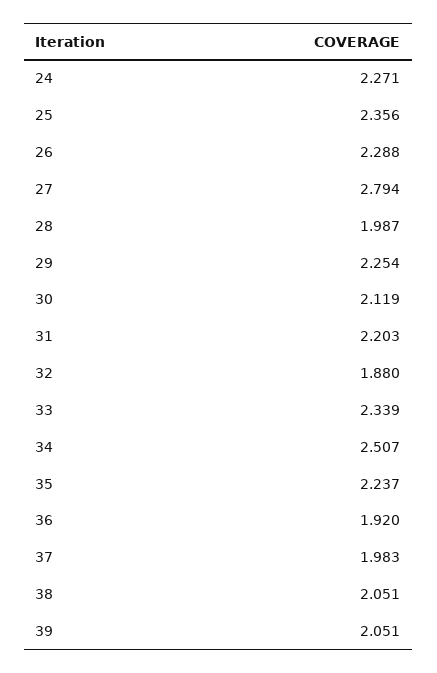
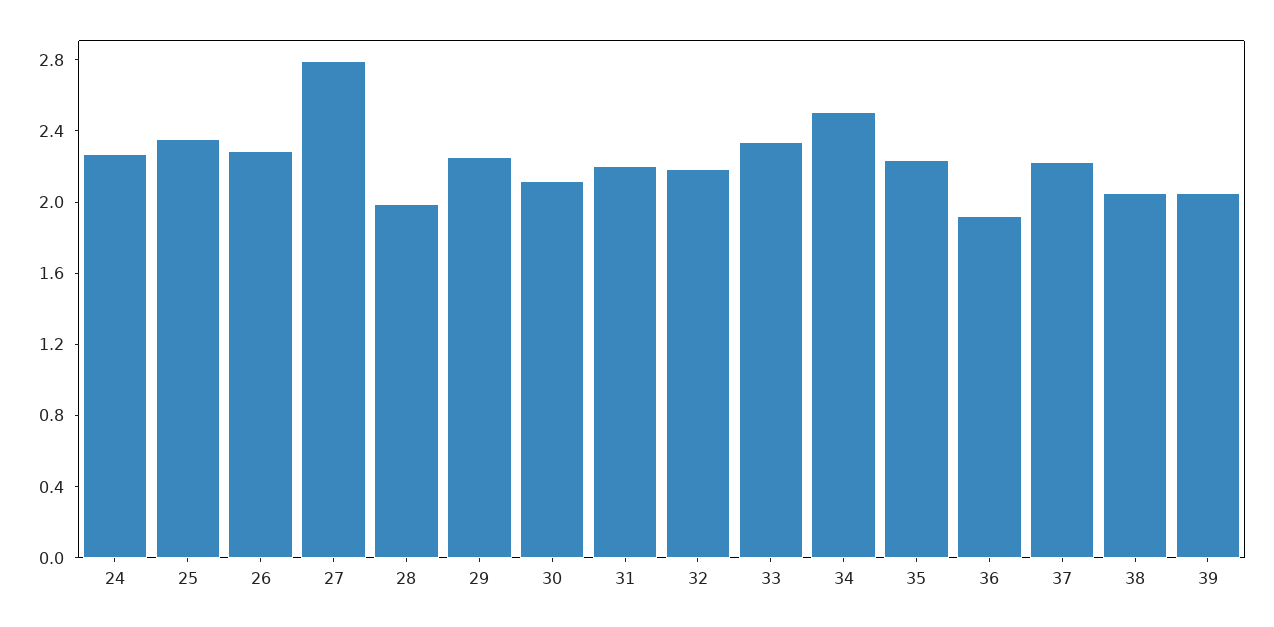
32: 1.88 -> 2.2
37: 1.983 -> 2.2

